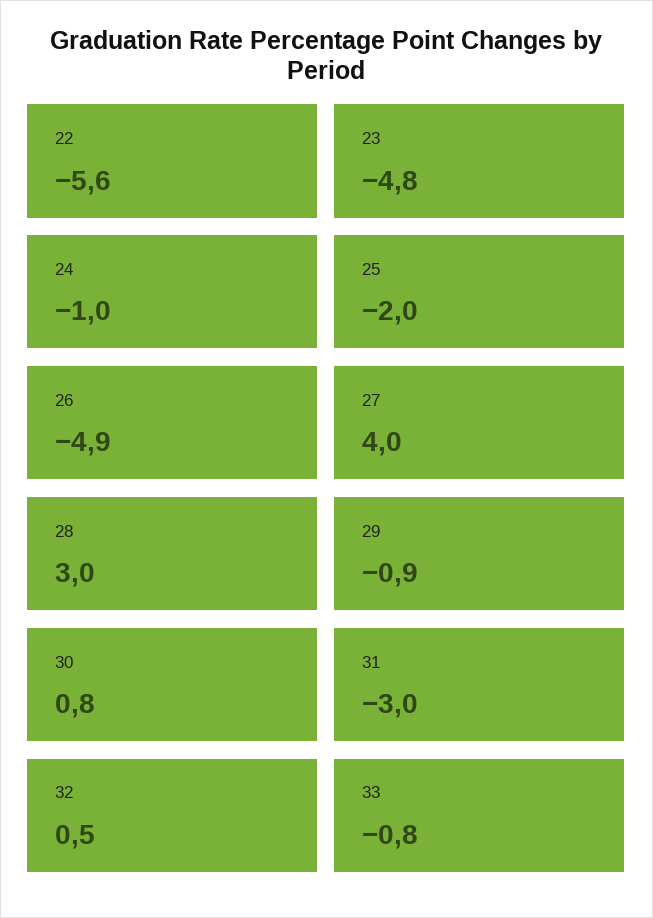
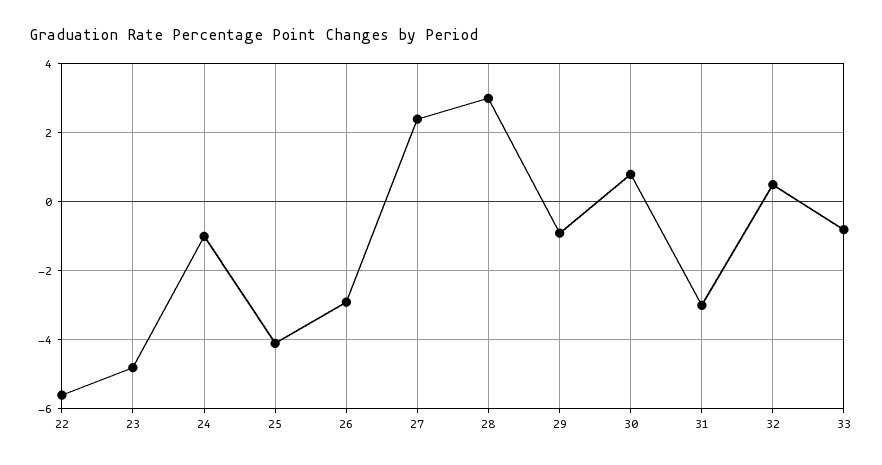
25: -2 -> -4
26: -4.9 -> -3
27: 4 -> 2.5

